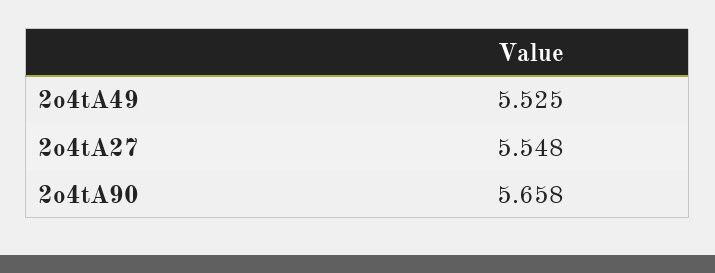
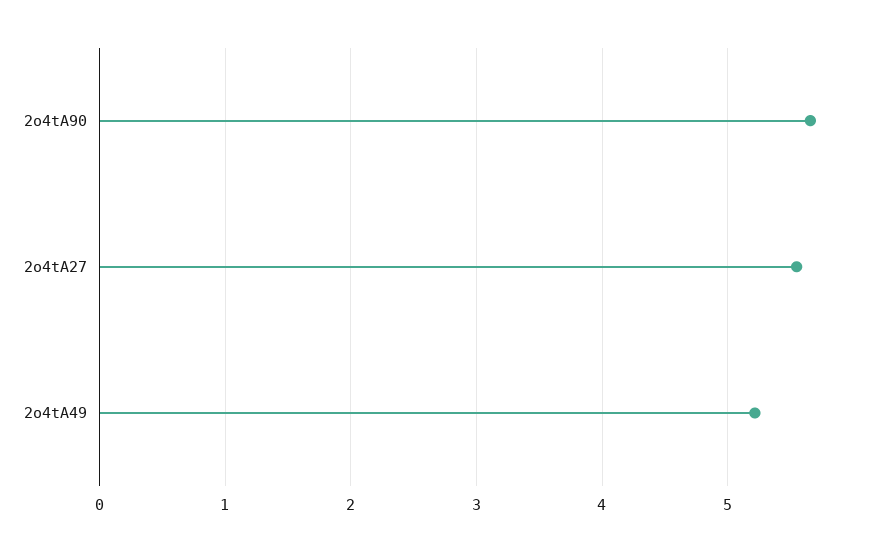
2o4tA49: 5.525 -> 5.2

